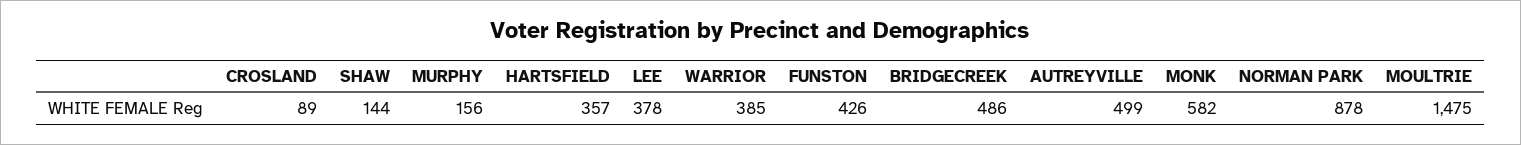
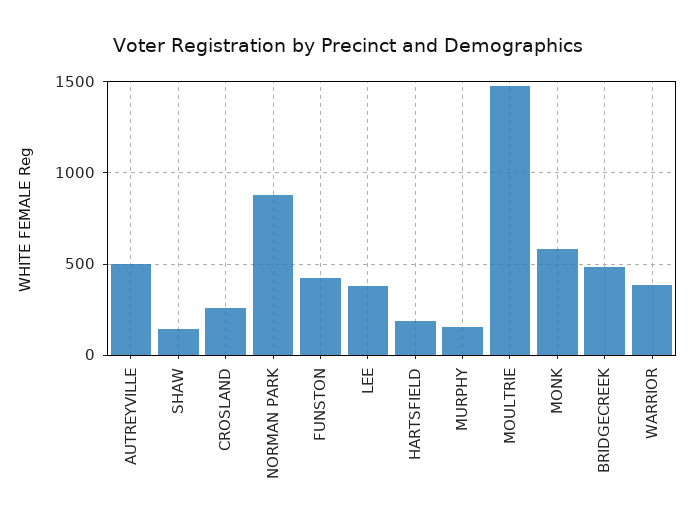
CROSLAND: 89 -> 250
HARTSFIELD: 357 -> 200

